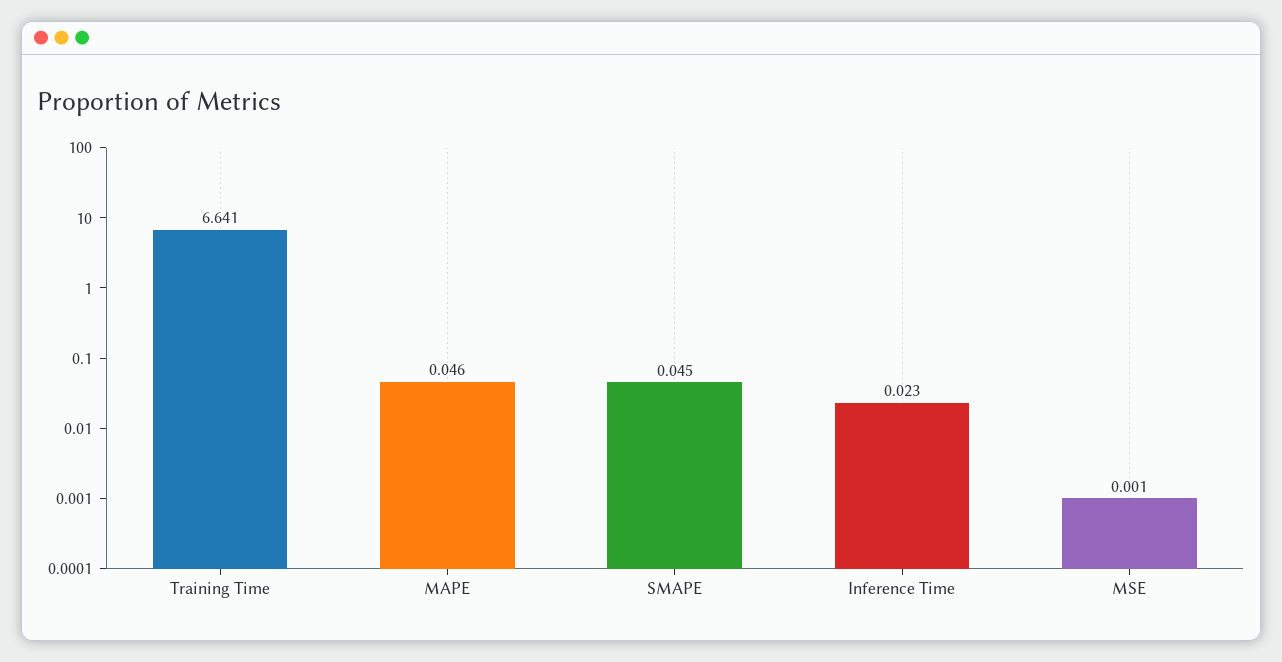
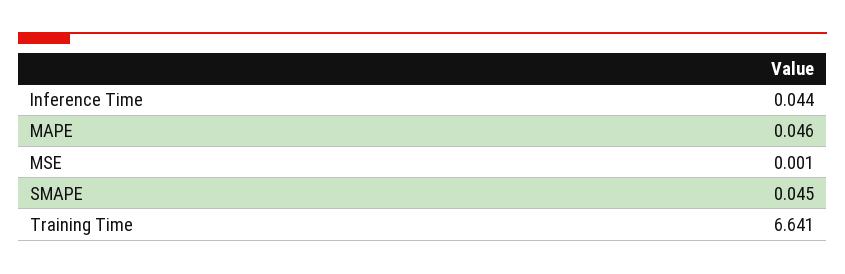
Inference Time: 0.023 -> 0.044

